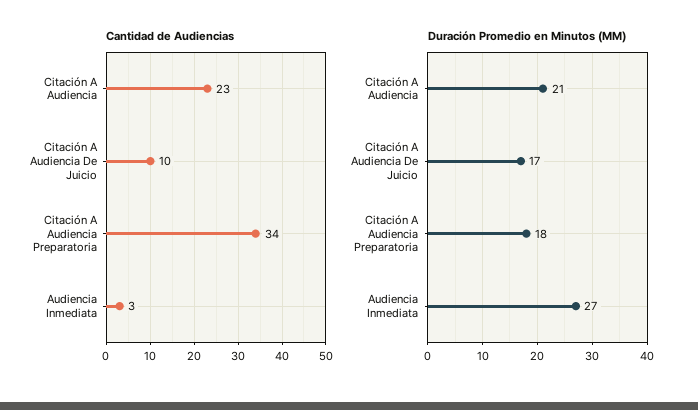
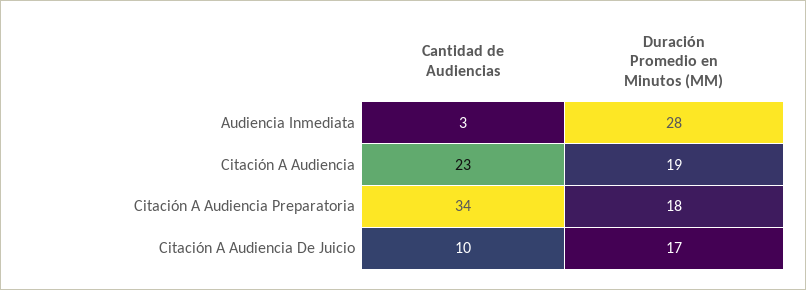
Duración Promedio en Minutos (MM), Citación A Audiencia: 21 -> 19
Duración Promedio en Minutos (MM), Audiencia Inmediata: 27 -> 28

